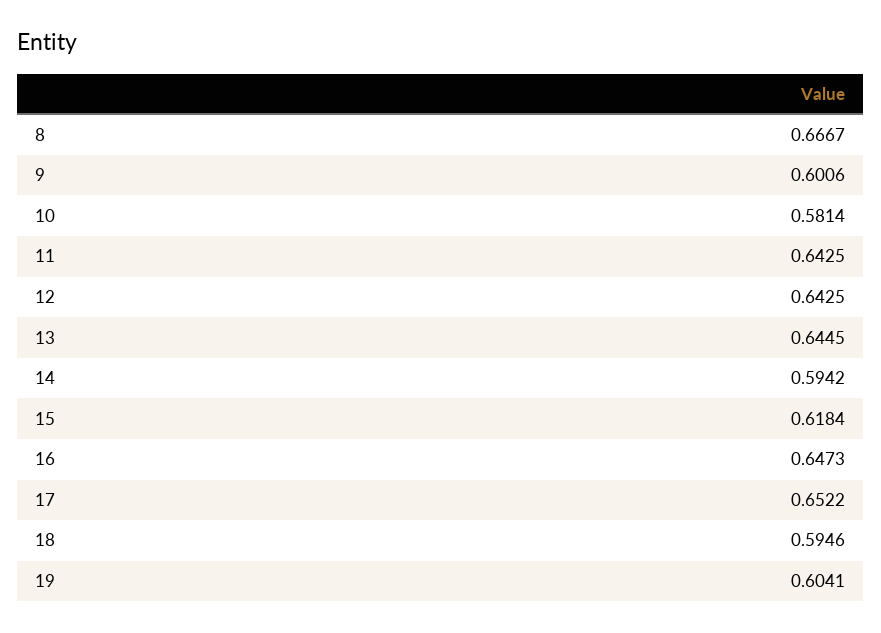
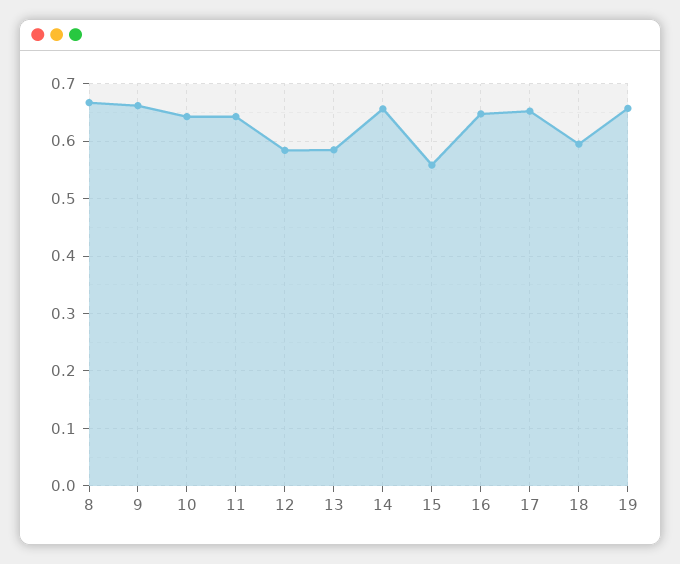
9: 0.6006 -> 0.66
10: 0.5814 -> 0.64
12: 0.6425 -> 0.58
13: 0.6445 -> 0.58
14: 0.5942 -> 0.66
15: 0.6184 -> 0.56
19: 0.6041 -> 0.66

